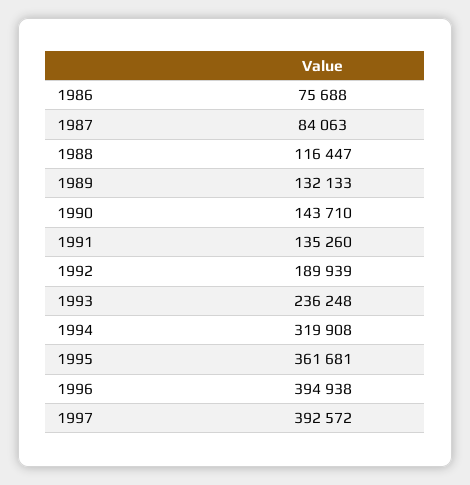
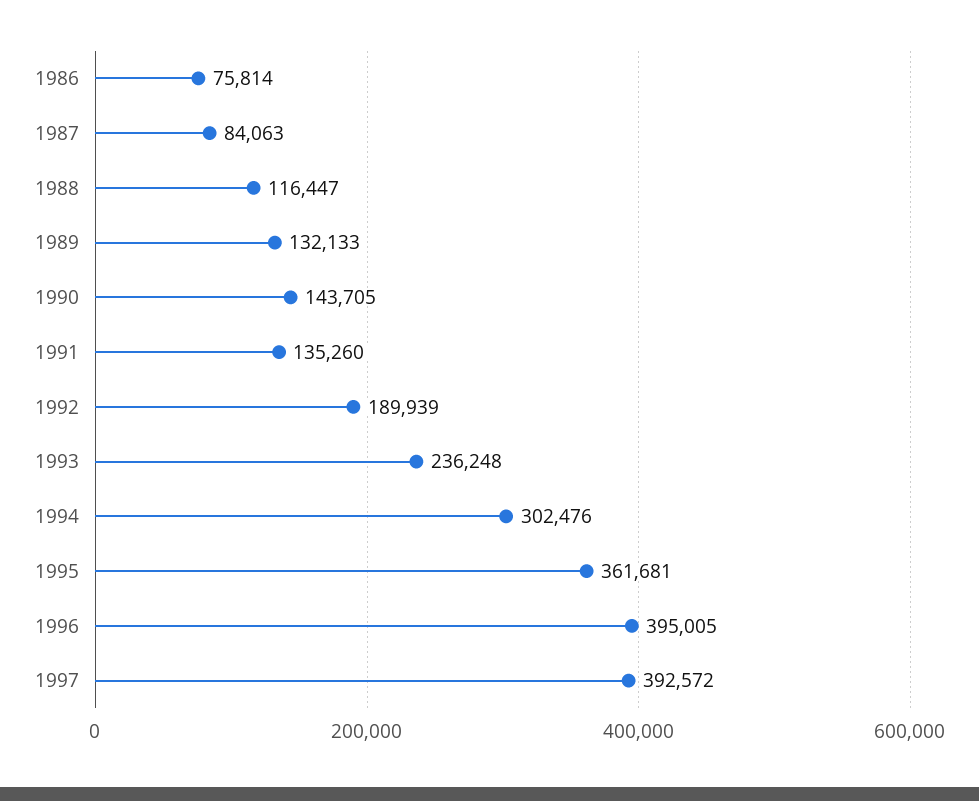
1986: 75688 -> 75814
1990: 143710 -> 143705
1994: 319908 -> 302476
1996: 394938 -> 395005

